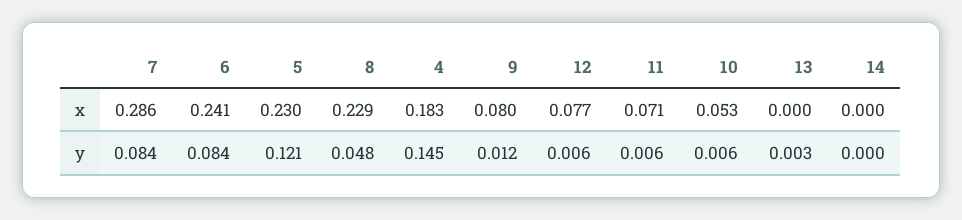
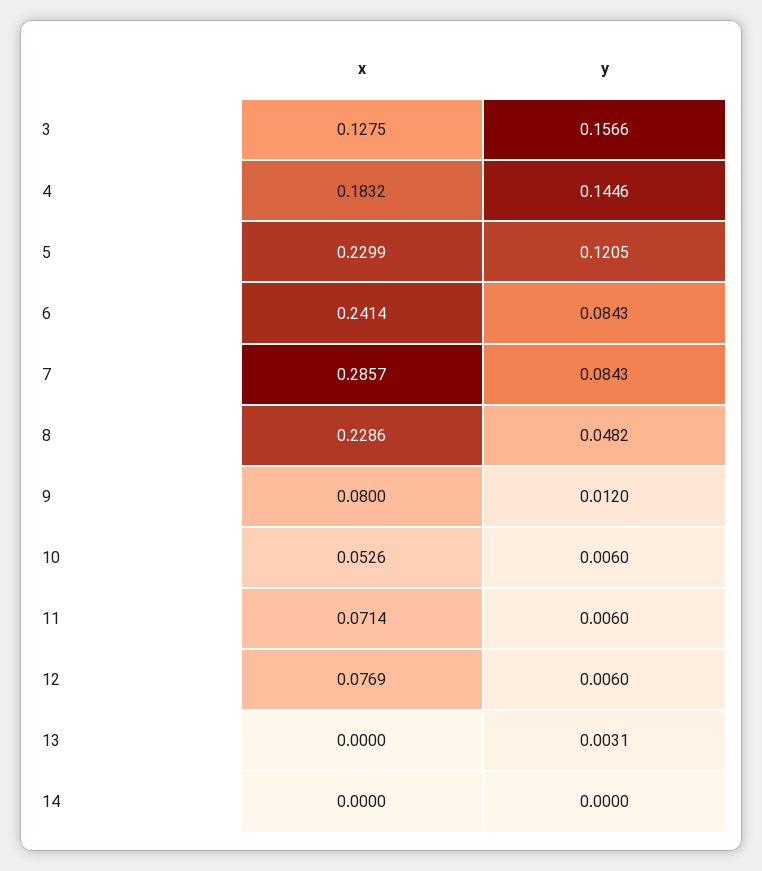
3, x: none -> 0.1275
3, y: none -> 0.1566

